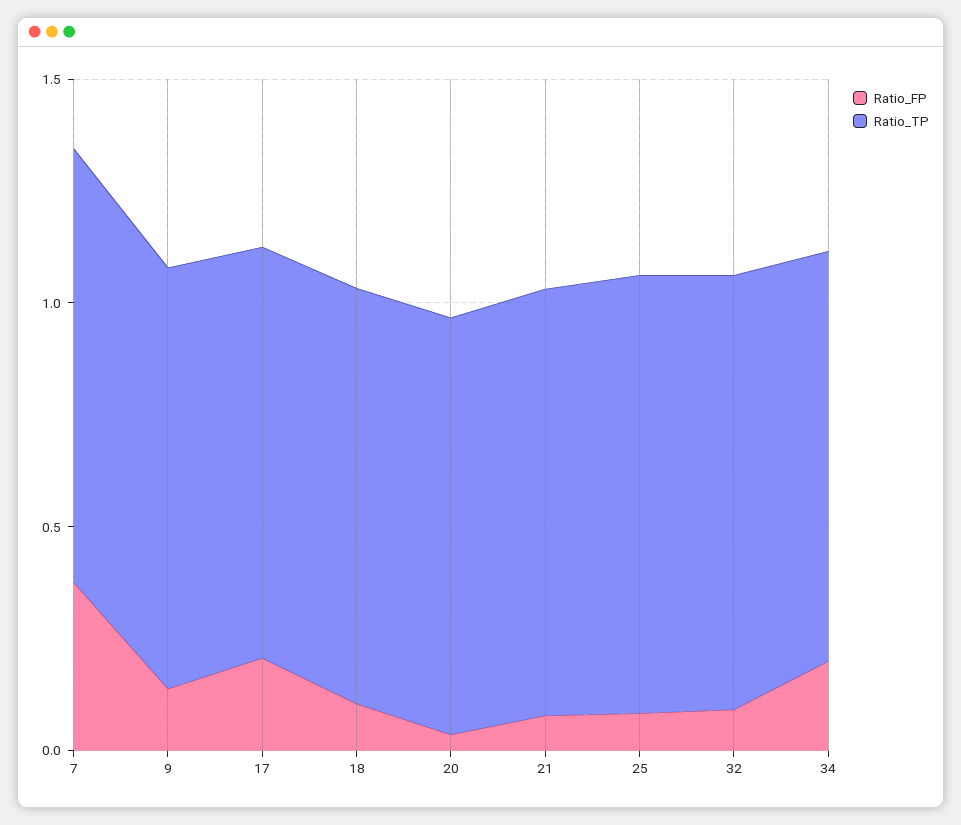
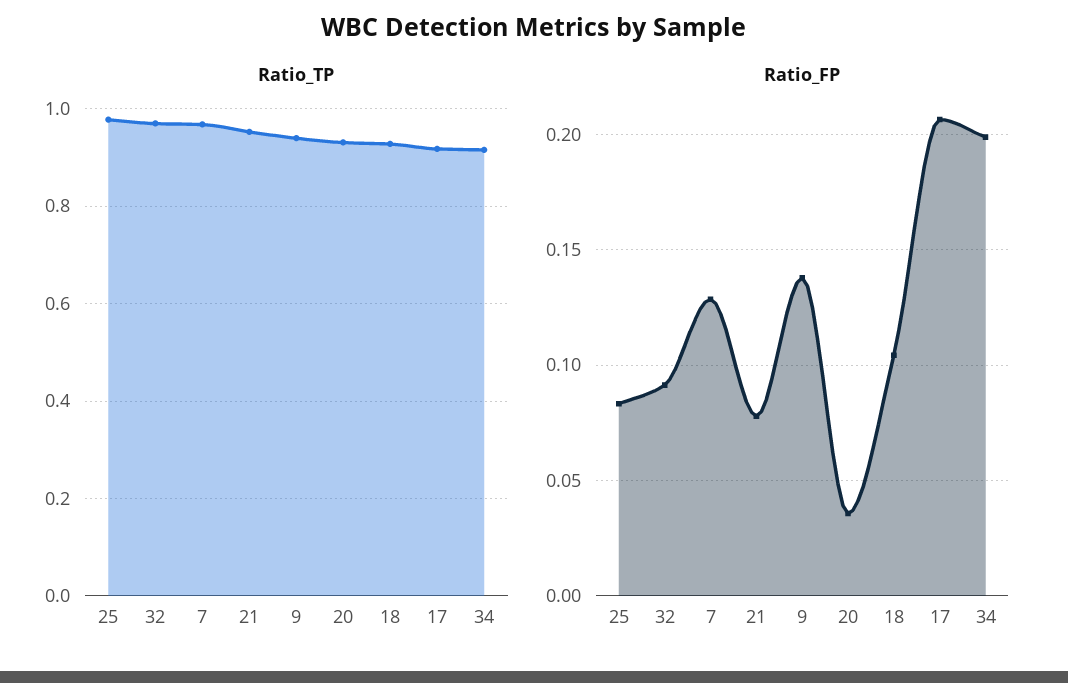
Ratio_FP, 7: 0.4 -> 0.13

